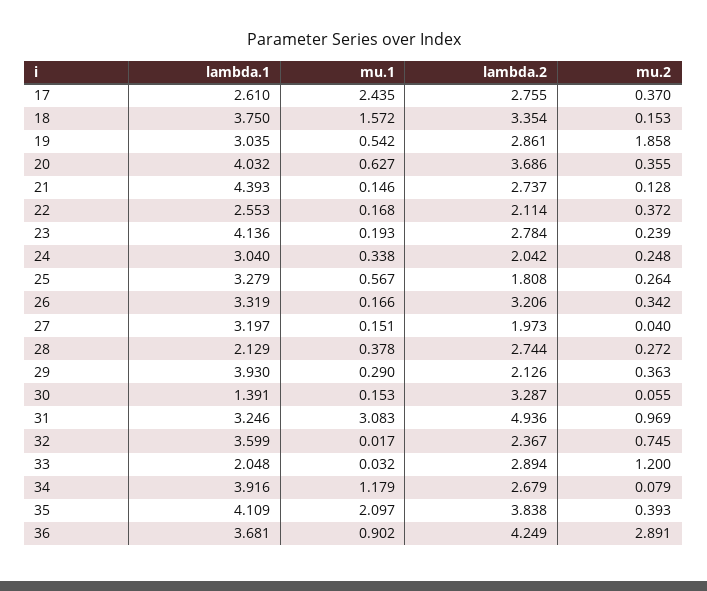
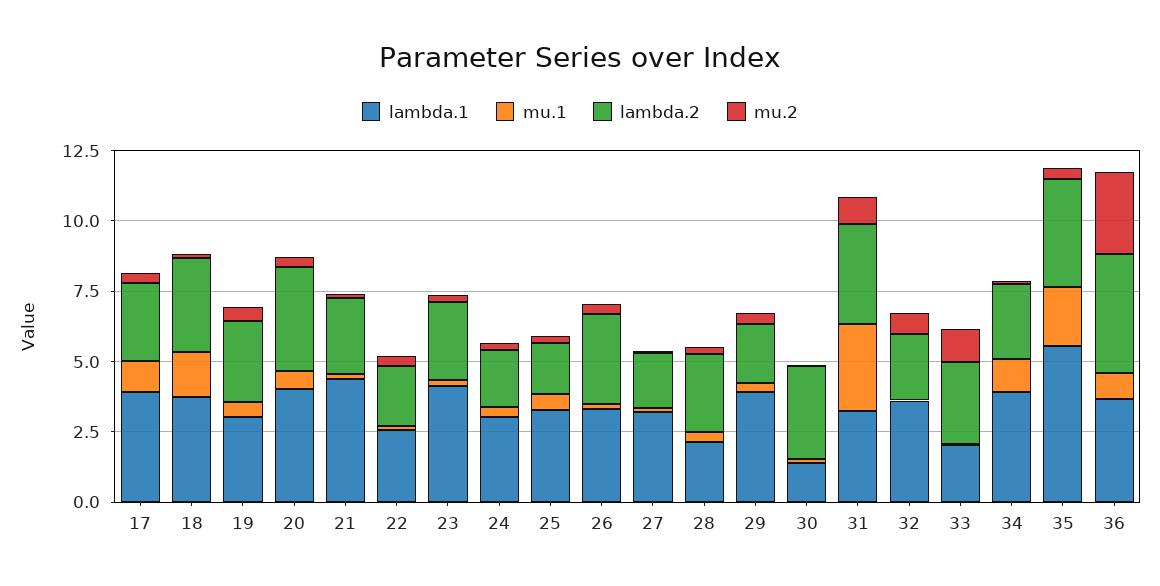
lambda.1, 17: 2.61 -> 4
mu.1, 17: 2.435 -> 1
mu.2, 19: 1.858 -> 0.5
lambda.2, 31: 4.936 -> 3.5
lambda.1, 35: 4.109 -> 5.5

